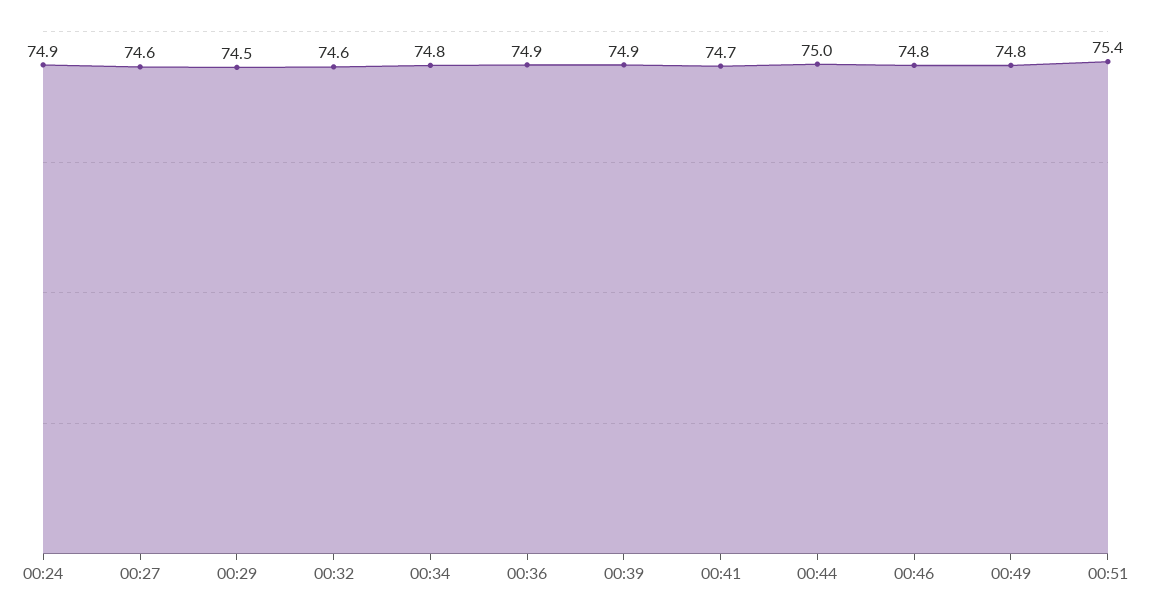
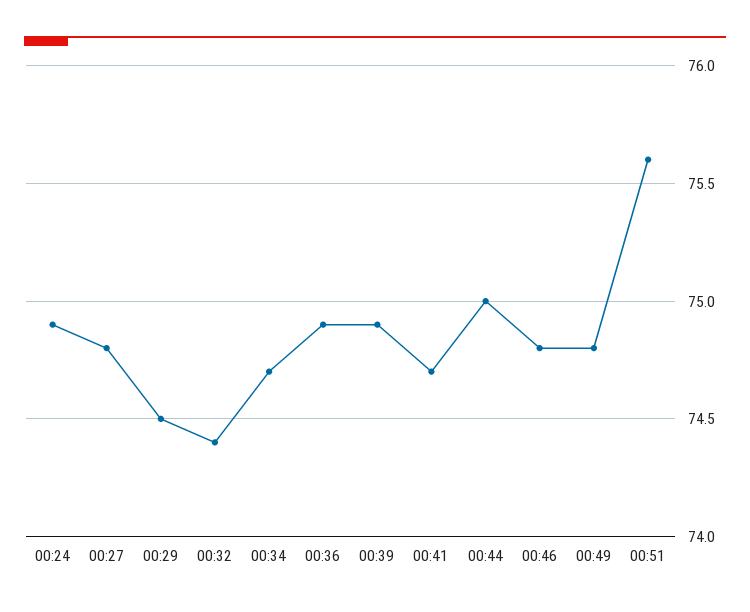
00:27: 74.6 -> 74.8
00:32: 74.6 -> 74.4
00:34: 74.8 -> 74.7
00:51: 75.4 -> 75.6

